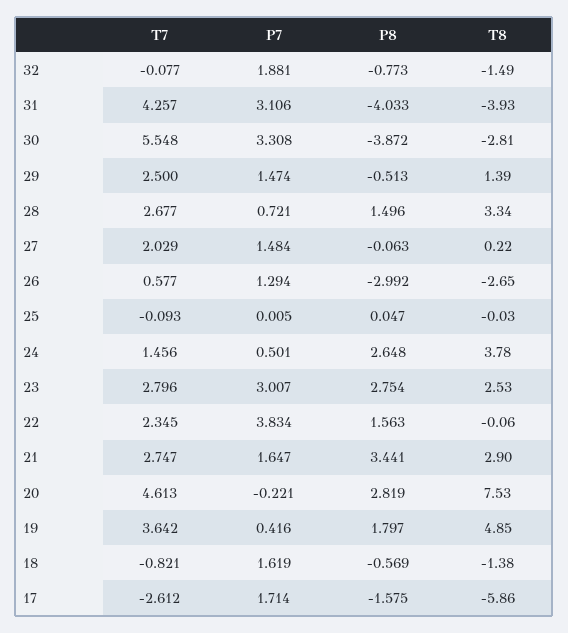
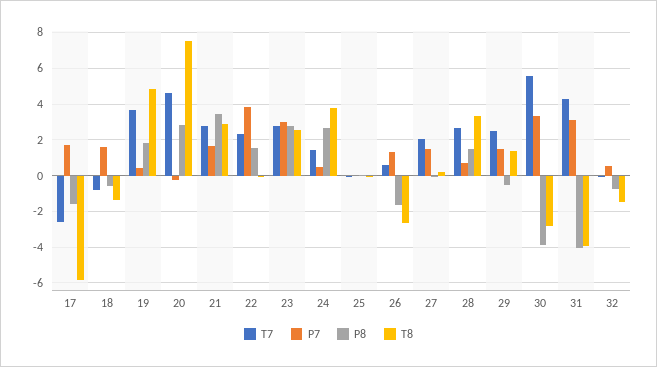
P7, 32: 1.881 -> 0.5
P8, 26: -2.992 -> -1.5

